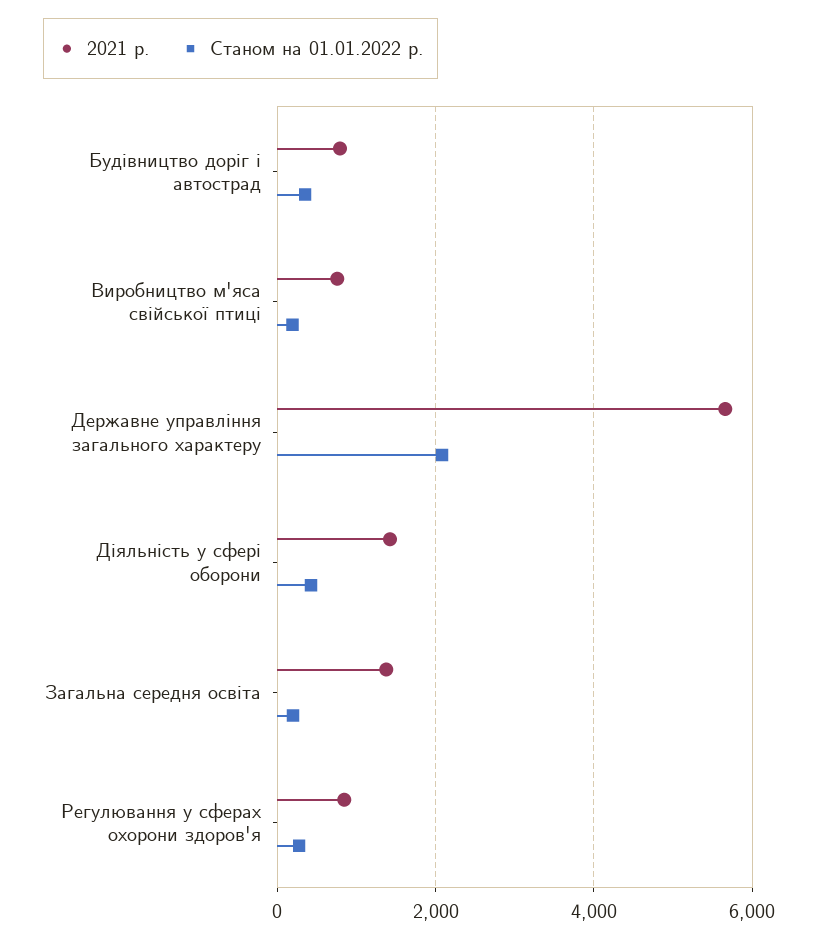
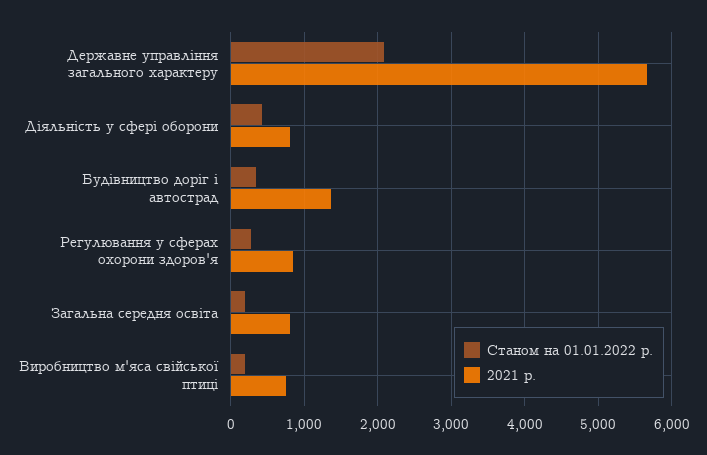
2021 р., Будівництво доріг і автострад: 800 -> 1400
2021 р., Діяльність у сфері оборони: 1400 -> 800
2021 р., Загальна середня освіта: 1400 -> 800

